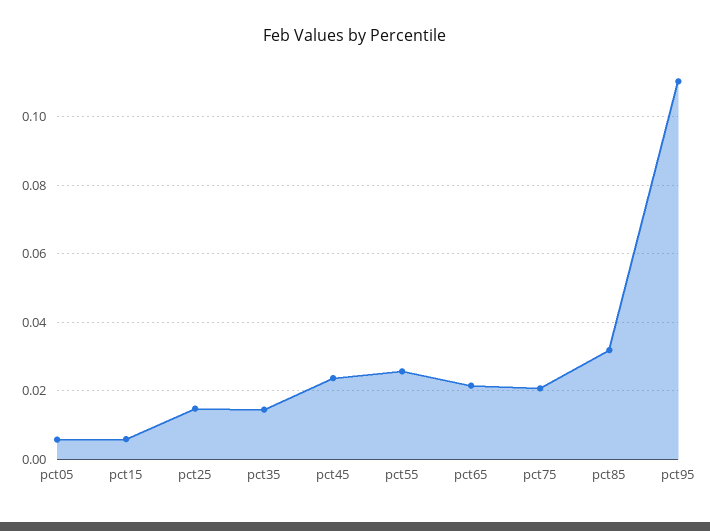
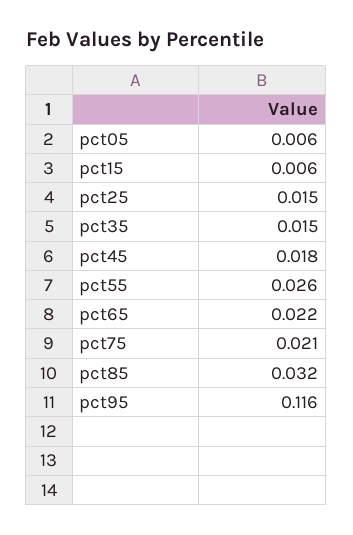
pct45: 0.024 -> 0.018
pct95: 0.11 -> 0.116

